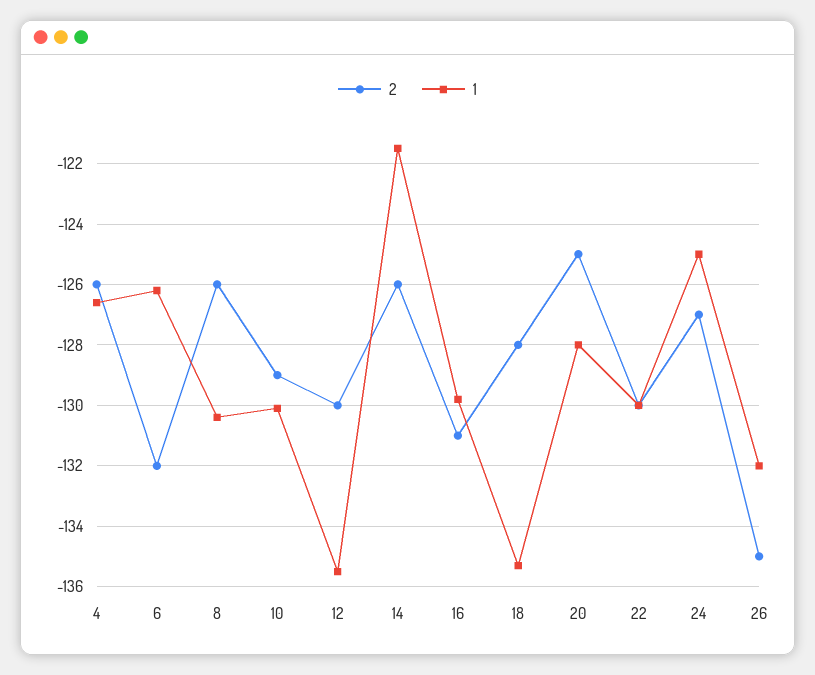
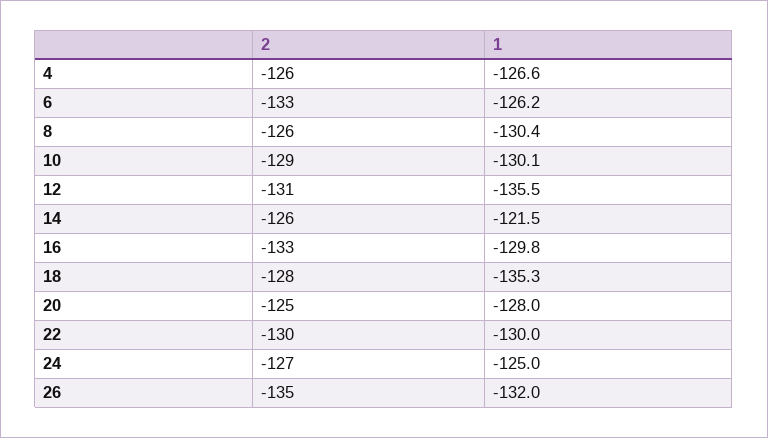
2, 6: -132 -> -133
2, 12: -130 -> -131
2, 16: -131 -> -133

